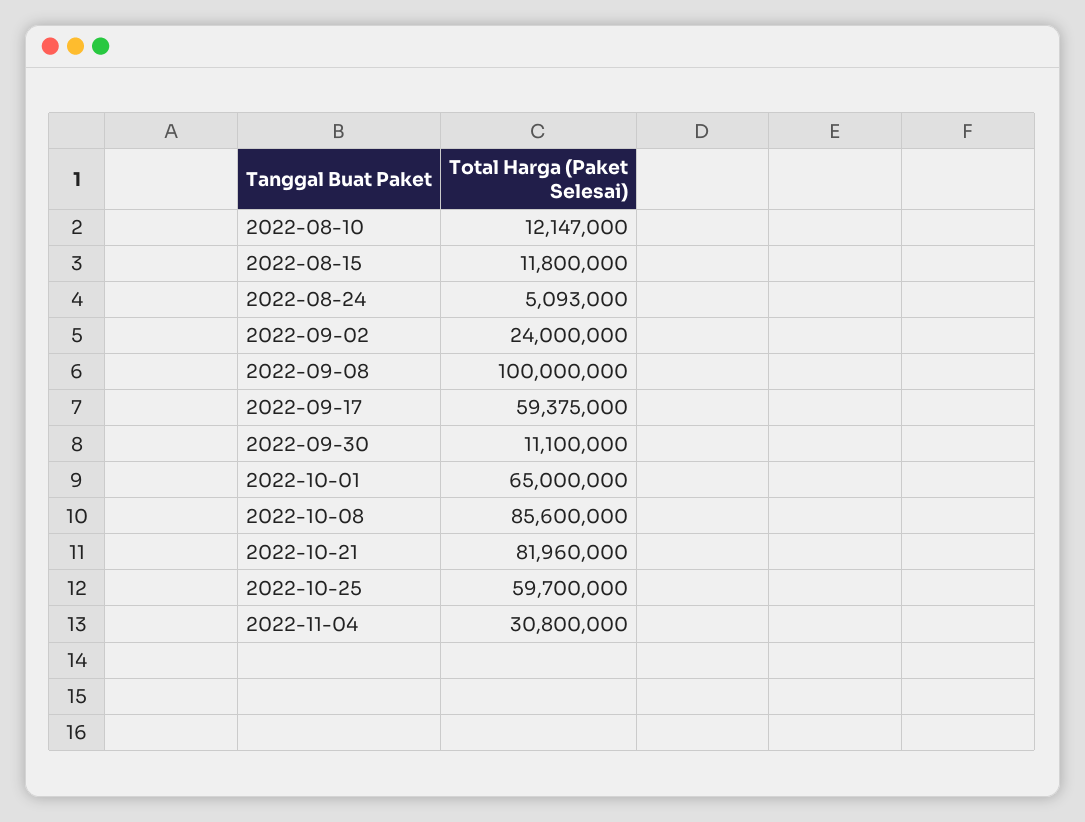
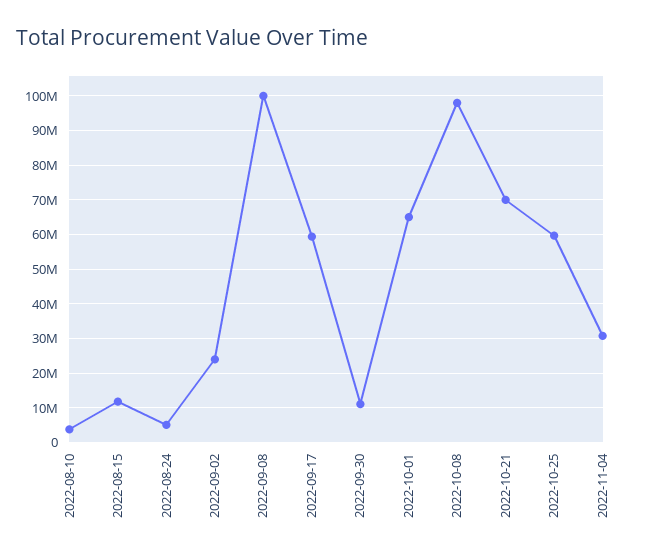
2022-08-10: 12147000 -> 4000000
2022-10-08: 85600000 -> 98000000
2022-10-21: 81960000 -> 70000000

